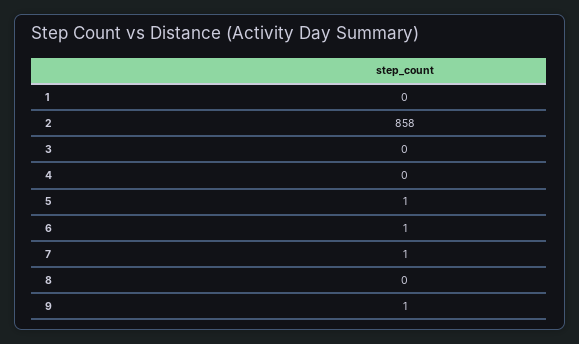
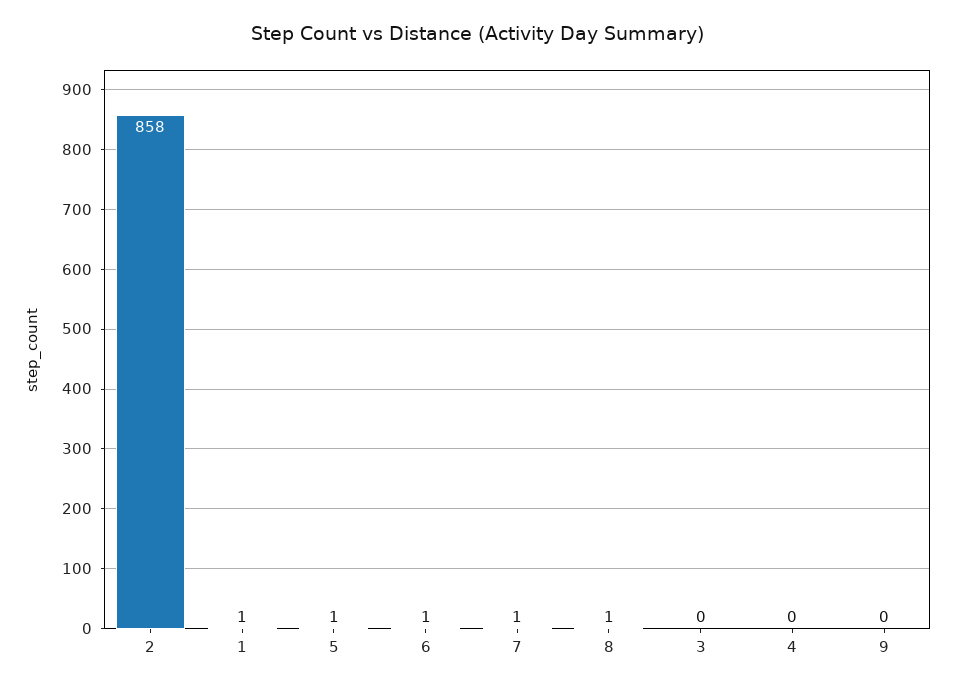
1: 0 -> 1
8: 0 -> 1
9: 1 -> 0

